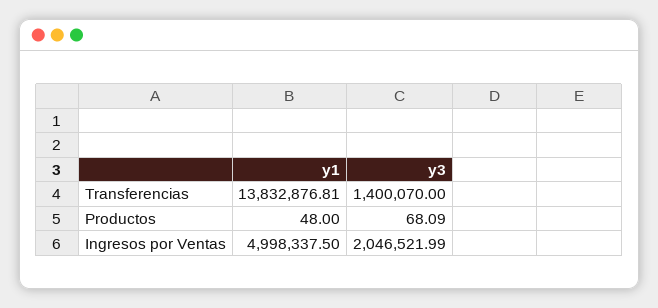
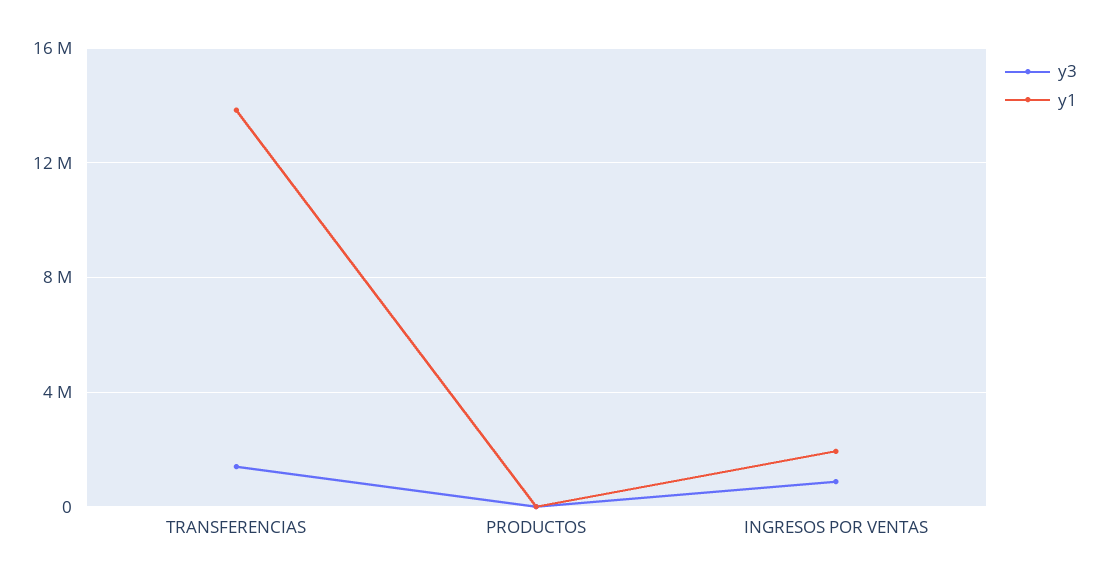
y1, Ingresos por Ventas: 4998337.5 -> 2000000
y3, Ingresos por Ventas: 2046521.99 -> 1000000

